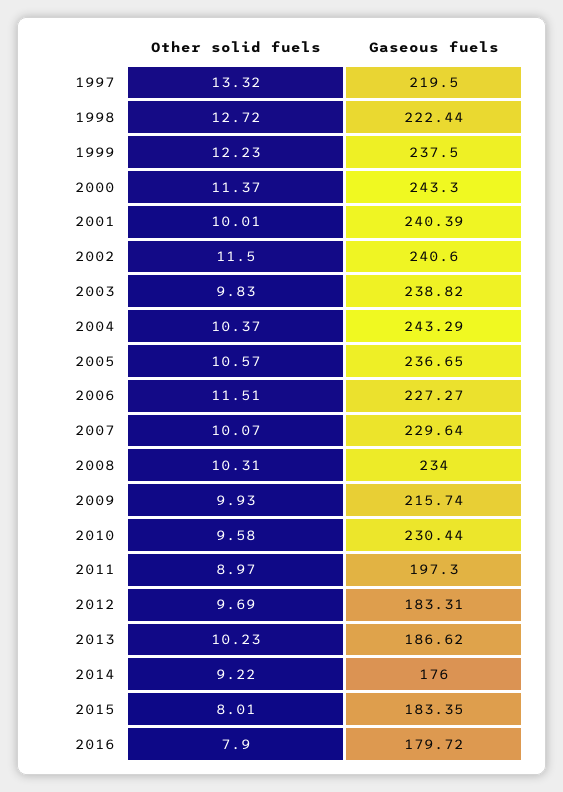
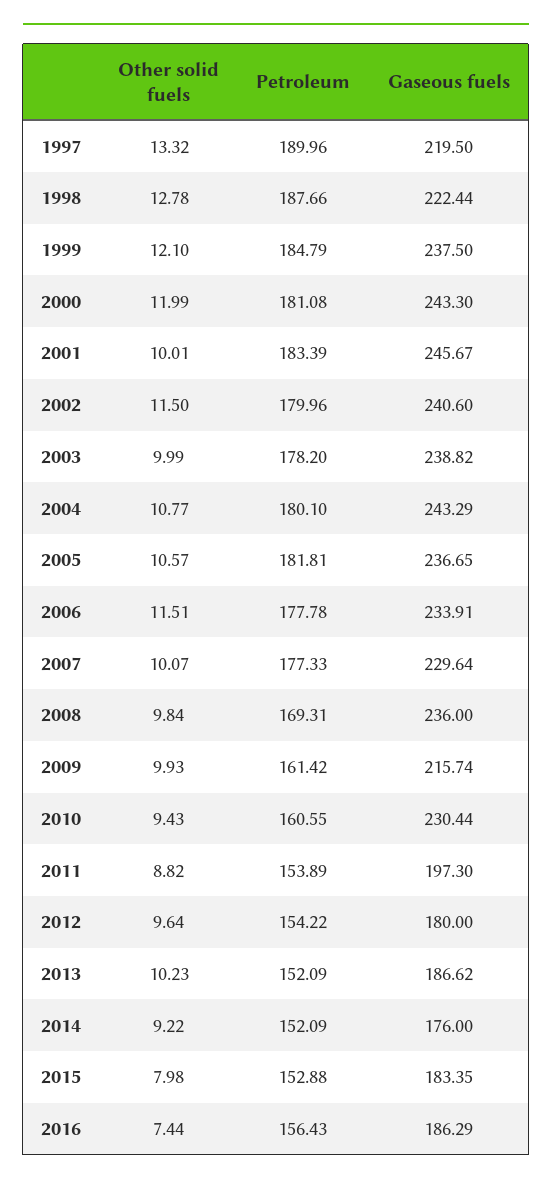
Other solid fuels, 1998: 12.72 -> 12.78
Other solid fuels, 1999: 12.23 -> 12.1
Other solid fuels, 2000: 11.37 -> 11.99
Gaseous fuels, 2001: 240.39 -> 245.67
Other solid fuels, 2003: 9.83 -> 9.99
Other solid fuels, 2004: 10.37 -> 10.77
Gaseous fuels, 2006: 227.27 -> 233.91
Other solid fuels, 2008: 10.31 -> 9.84
Gaseous fuels, 2008: 234 -> 236
Other solid fuels, 2010: 9.58 -> 9.43
Other solid fuels, 2011: 8.97 -> 8.82
Other solid fuels, 2012: 9.69 -> 9.64
Gaseous fuels, 2012: 183.31 -> 180
Other solid fuels, 2015: 8.01 -> 7.98
Other solid fuels, 2016: 7.9 -> 7.44
Gaseous fuels, 2016: 179.72 -> 186.29
Petroleum, 1997: none -> 189.96
Petroleum, 1998: none -> 187.66
Petroleum, 1999: none -> 184.79
Petroleum, 2000: none -> 181.08
Petroleum, 2001: none -> 183.39
Petroleum, 2002: none -> 179.96
Petroleum, 2003: none -> 178.2
Petroleum, 2004: none -> 180.1
Petroleum, 2005: none -> 181.81
Petroleum, 2006: none -> 177.78
Petroleum, 2007: none -> 177.33
Petroleum, 2008: none -> 169.31
Petroleum, 2009: none -> 161.42
Petroleum, 2010: none -> 160.55
Petroleum, 2011: none -> 153.89
Petroleum, 2012: none -> 154.22
Petroleum, 2013: none -> 152.09
Petroleum, 2014: none -> 152.09
Petroleum, 2015: none -> 152.88
Petroleum, 2016: none -> 156.43

